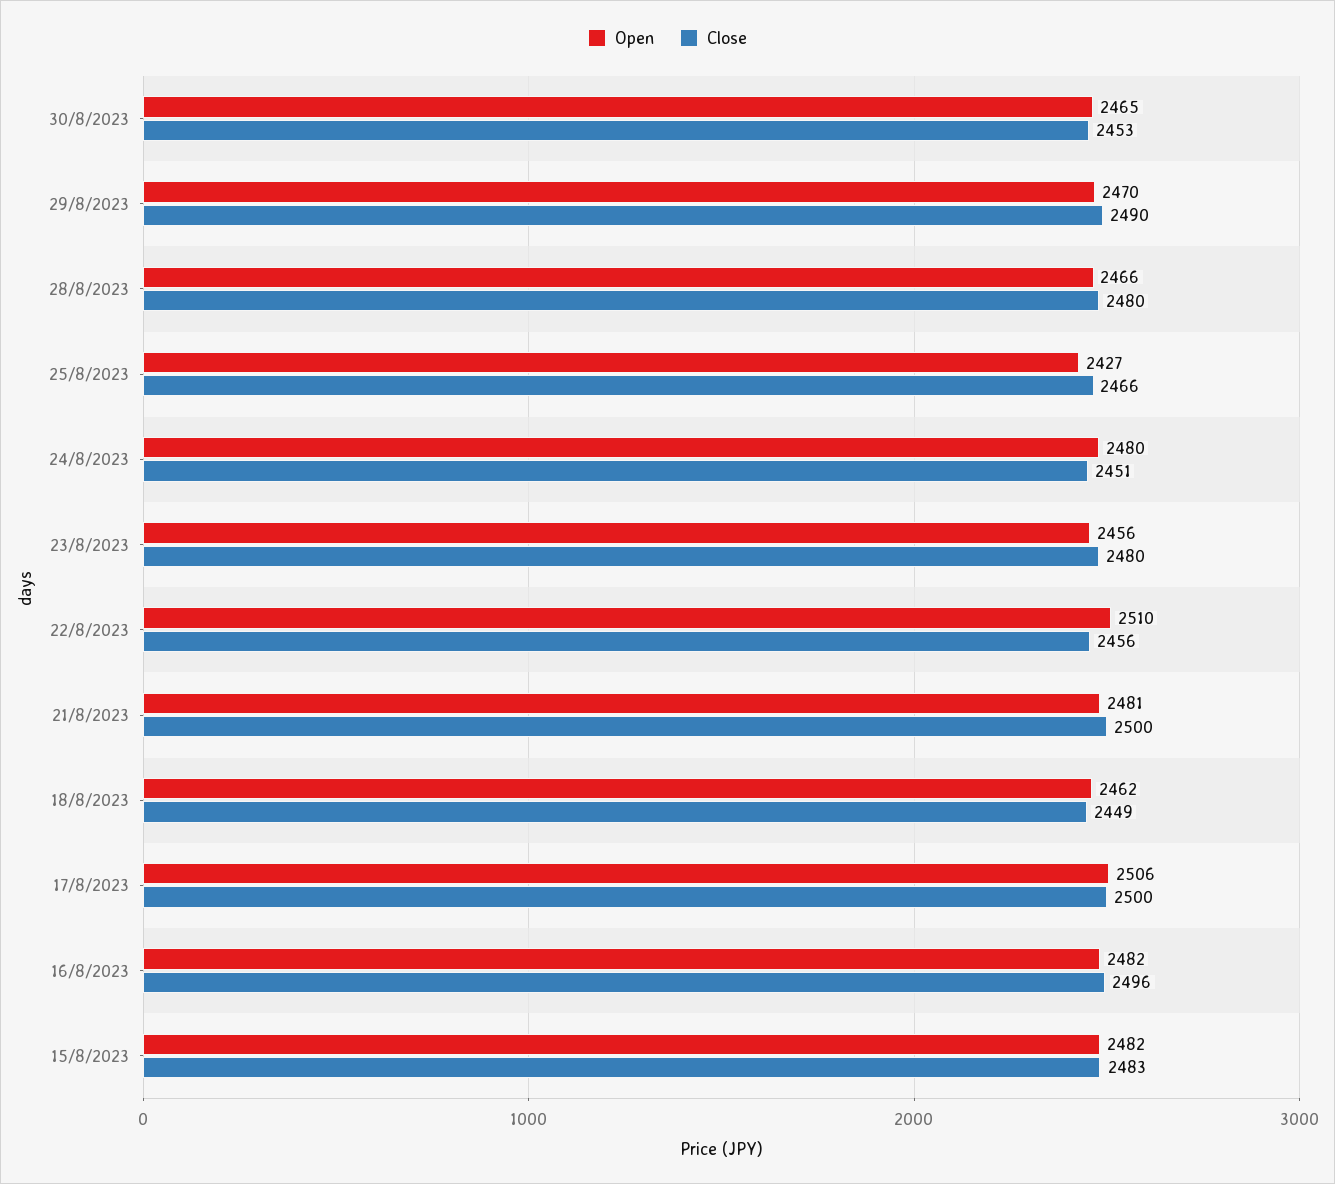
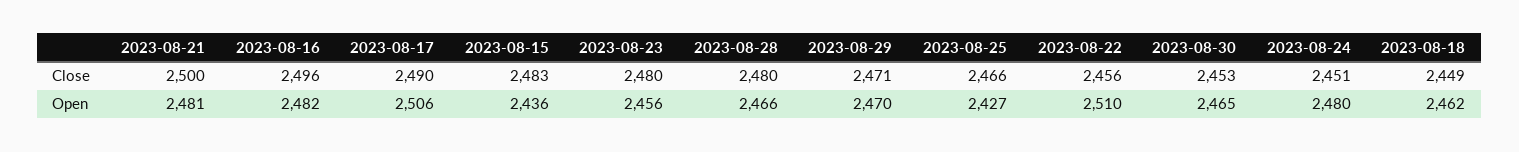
Close, 29/8/2023: 2490 -> 2471
Close, 17/8/2023: 2500 -> 2490
Open, 15/8/2023: 2482 -> 2436

